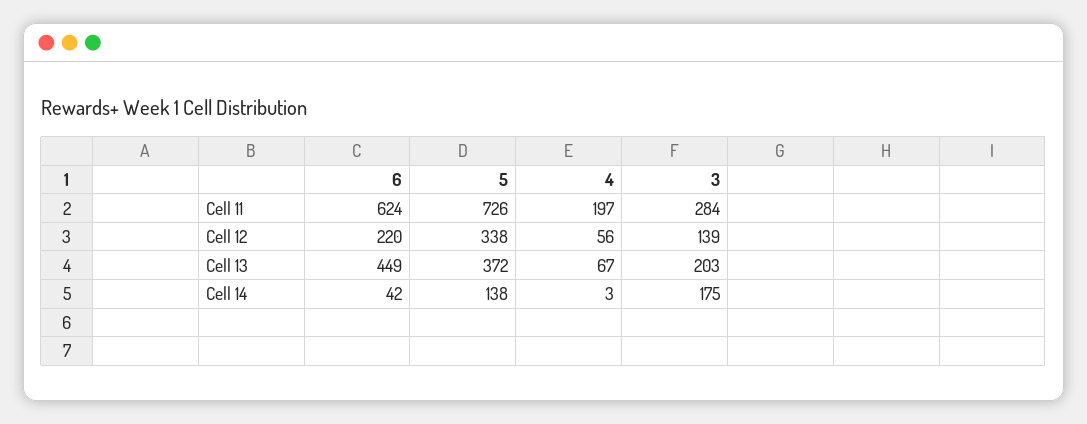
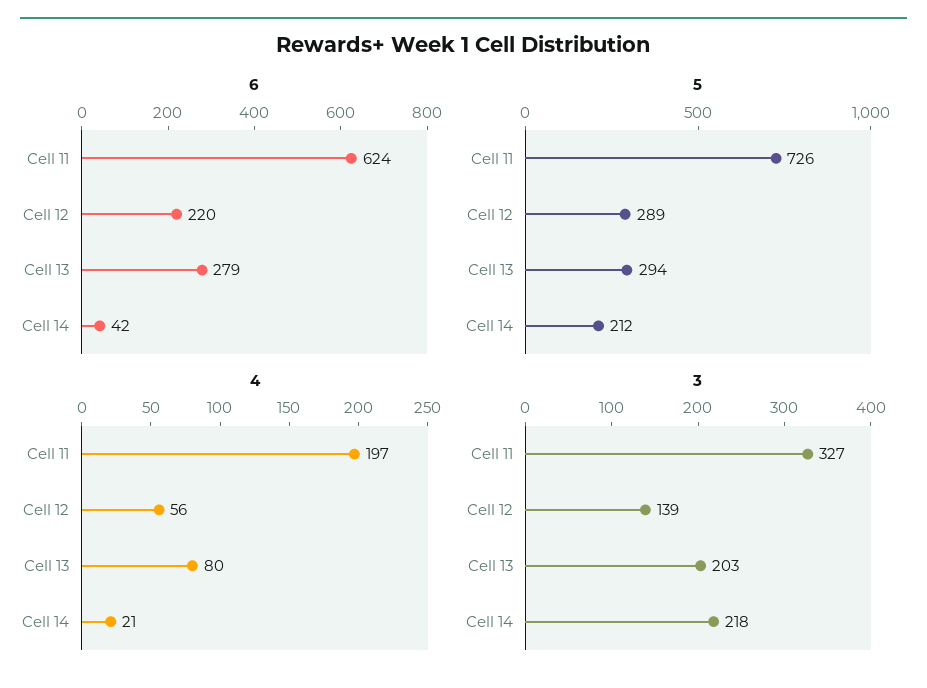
3, Cell 11: 284 -> 327
5, Cell 12: 338 -> 289
6, Cell 13: 449 -> 279
5, Cell 13: 372 -> 294
4, Cell 13: 67 -> 80
5, Cell 14: 138 -> 212
4, Cell 14: 3 -> 21
3, Cell 14: 175 -> 218

